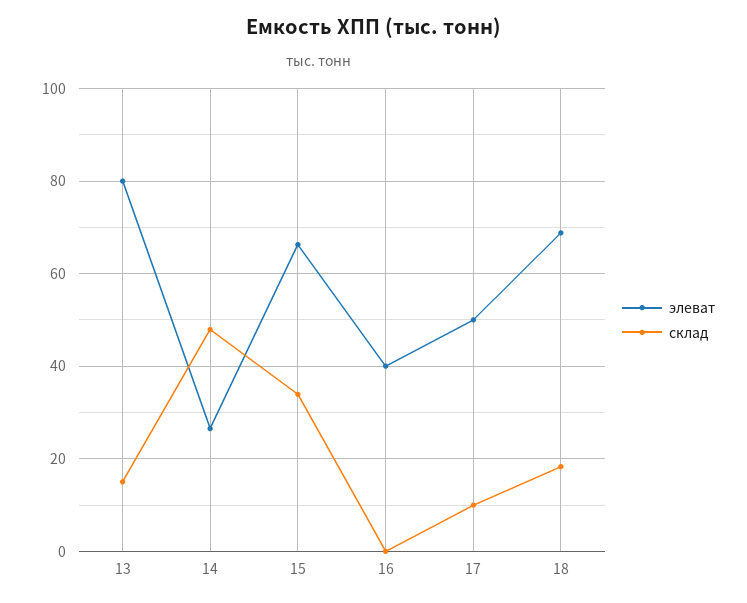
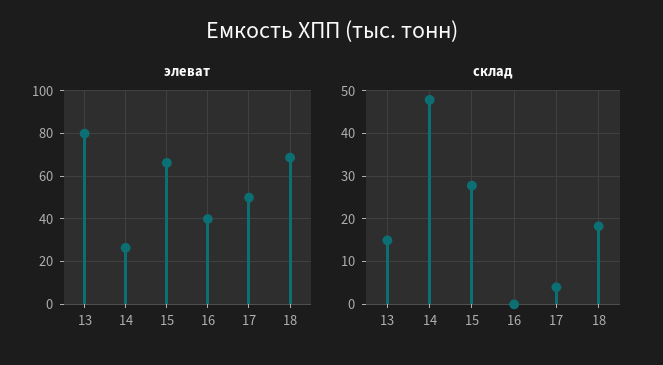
склад, 15: 34 -> 28
склад, 17: 10 -> 4

